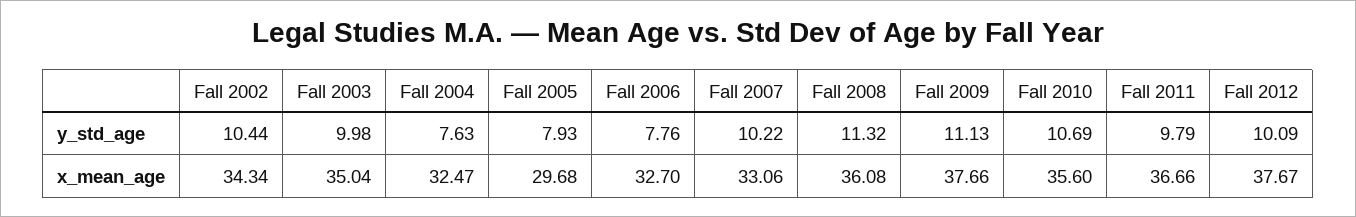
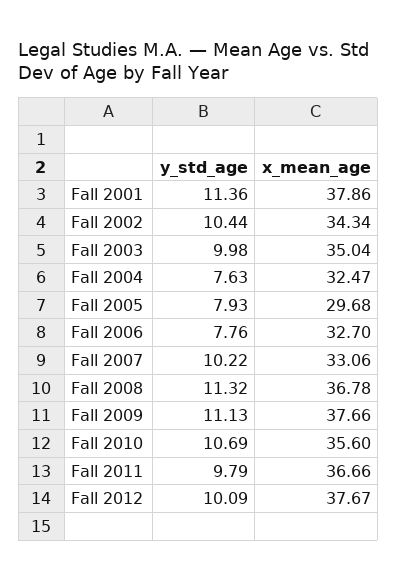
Fall 2008, x_mean_age: 36.08 -> 36.78
Fall 2001, y_std_age: none -> 11.36
Fall 2001, x_mean_age: none -> 37.86

